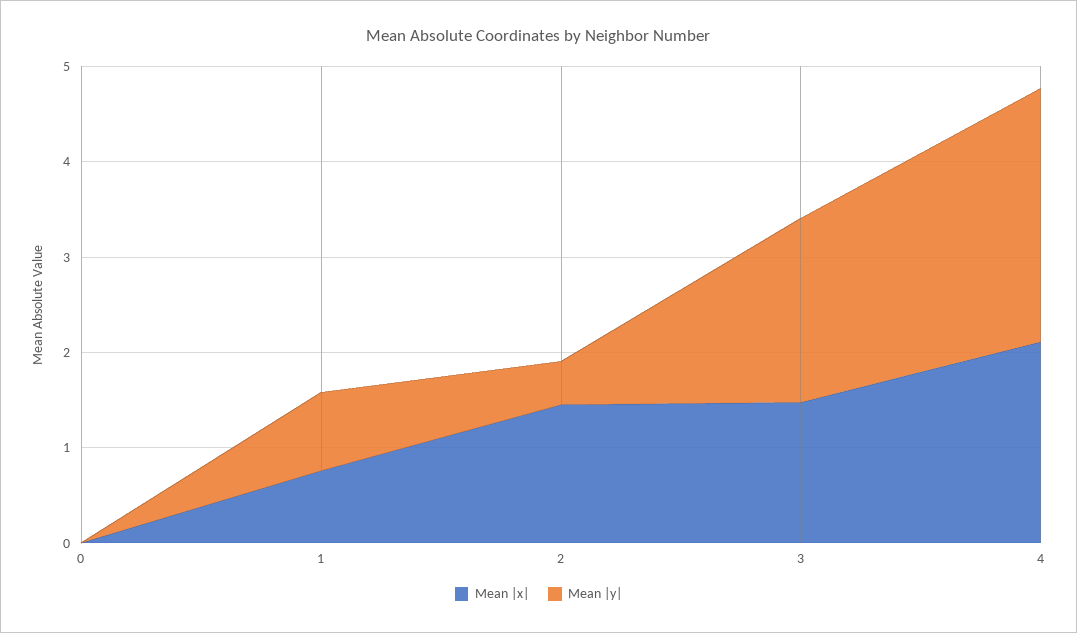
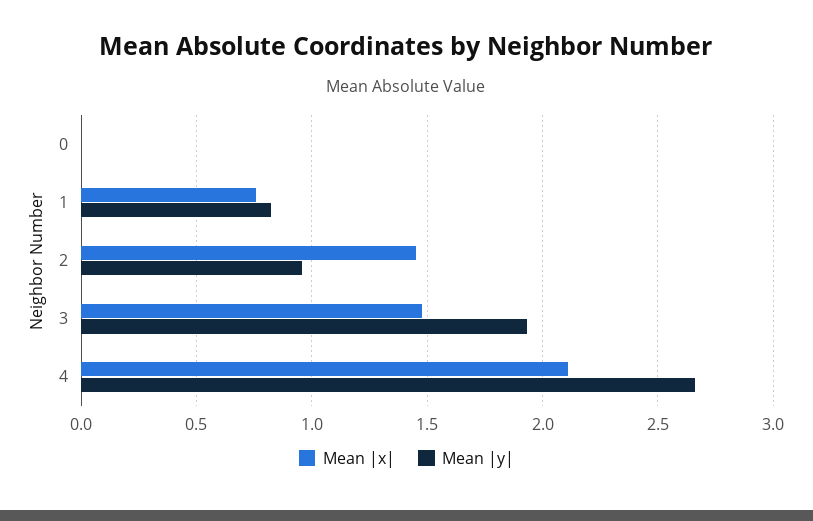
Mean |y|, 2: 0.4 -> 0.95

